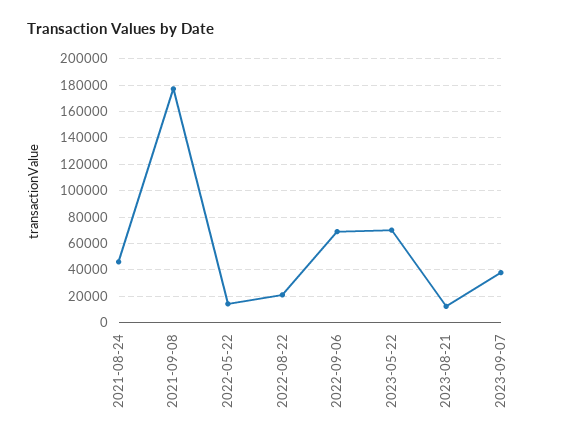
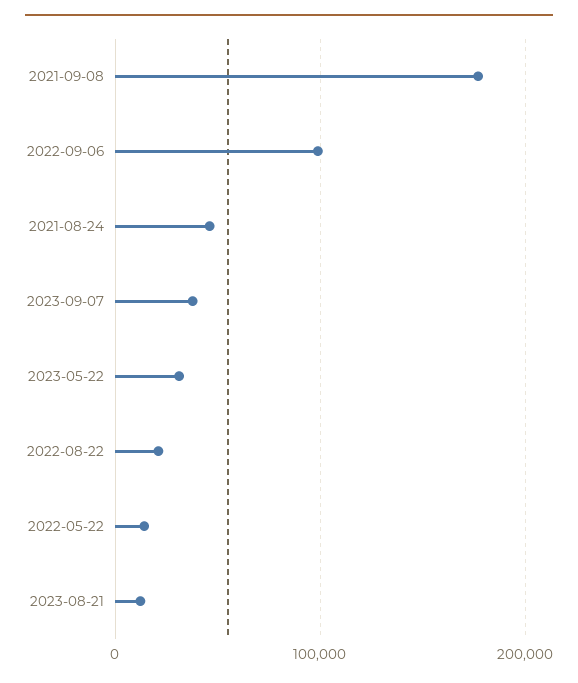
2022-09-06: 70000 -> 100000
2023-05-22: 70000 -> 30000

